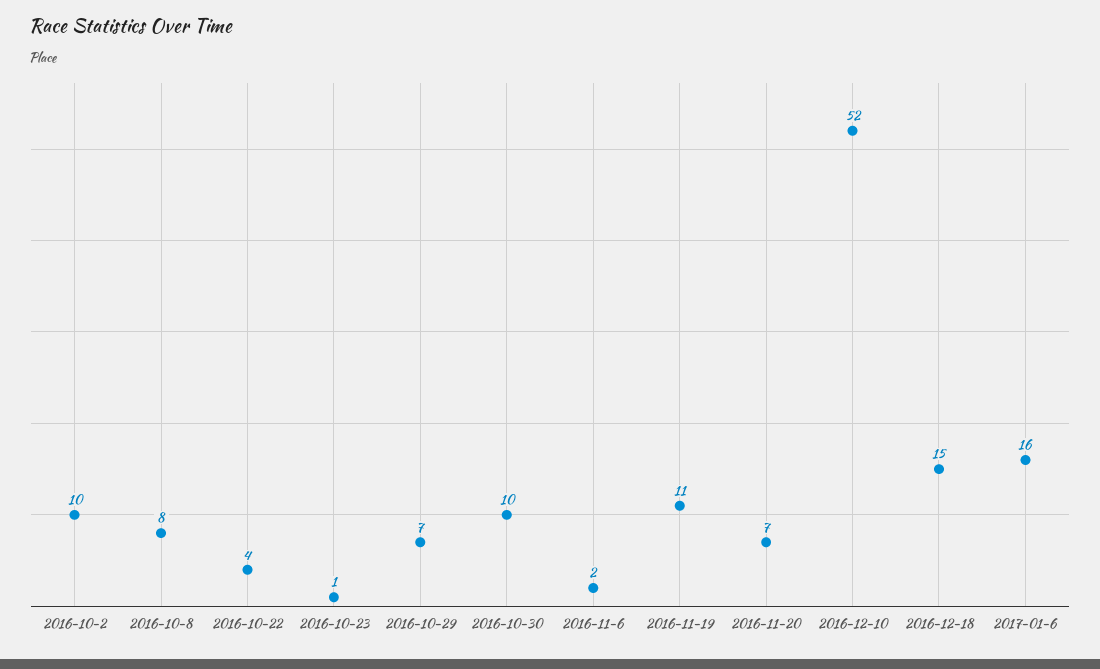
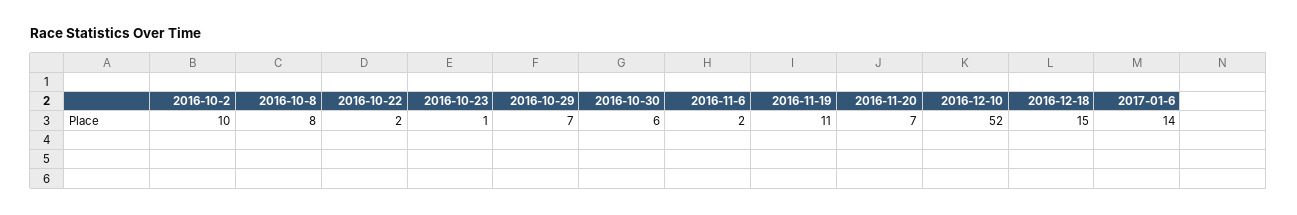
2016-10-22: 4 -> 2
2016-10-30: 10 -> 6
2017-01-6: 16 -> 14

